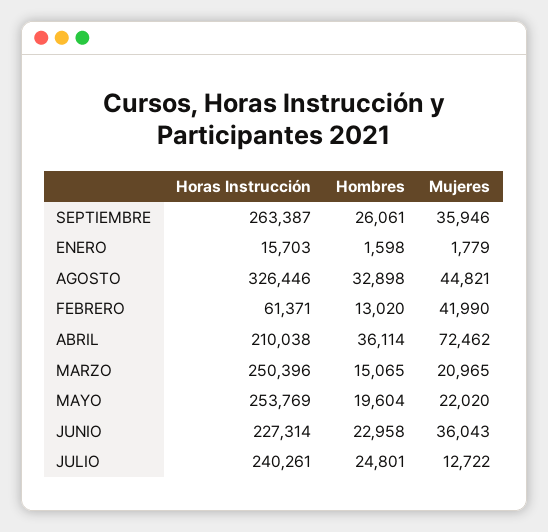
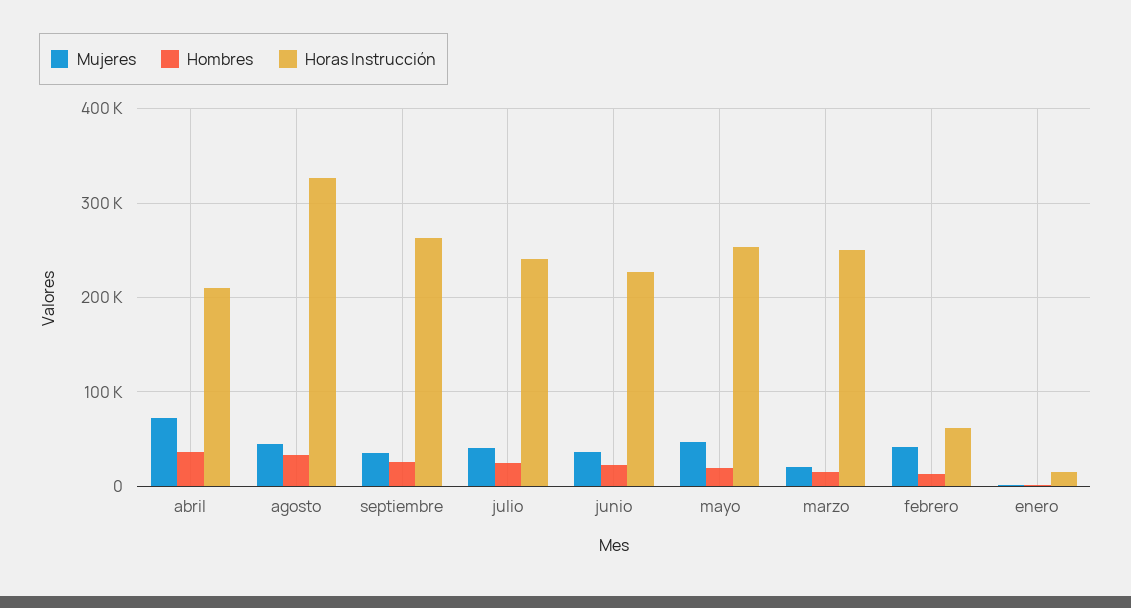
Mujeres, MAYO: 22020 -> 50000
Mujeres, JULIO: 12722 -> 40000

